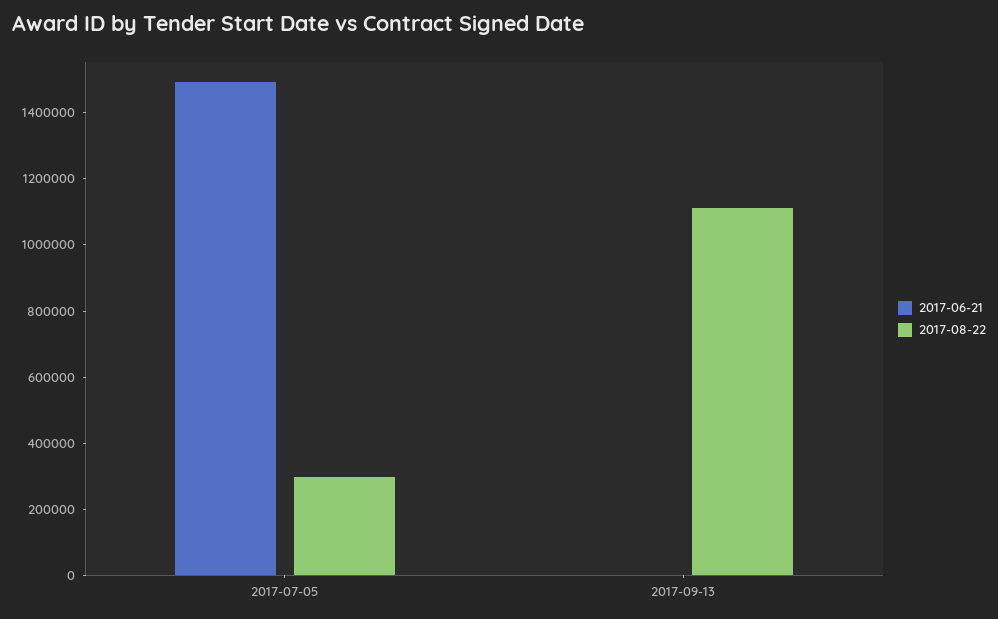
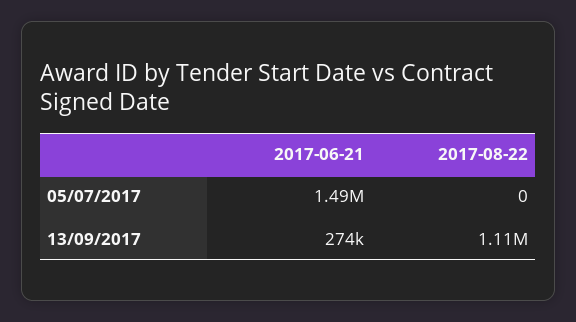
2017-08-22, 2017-07-05: 300000 -> 0
2017-06-21, 2017-09-13: 0 -> 274000

